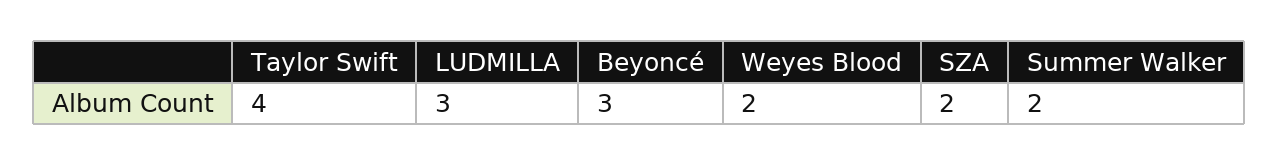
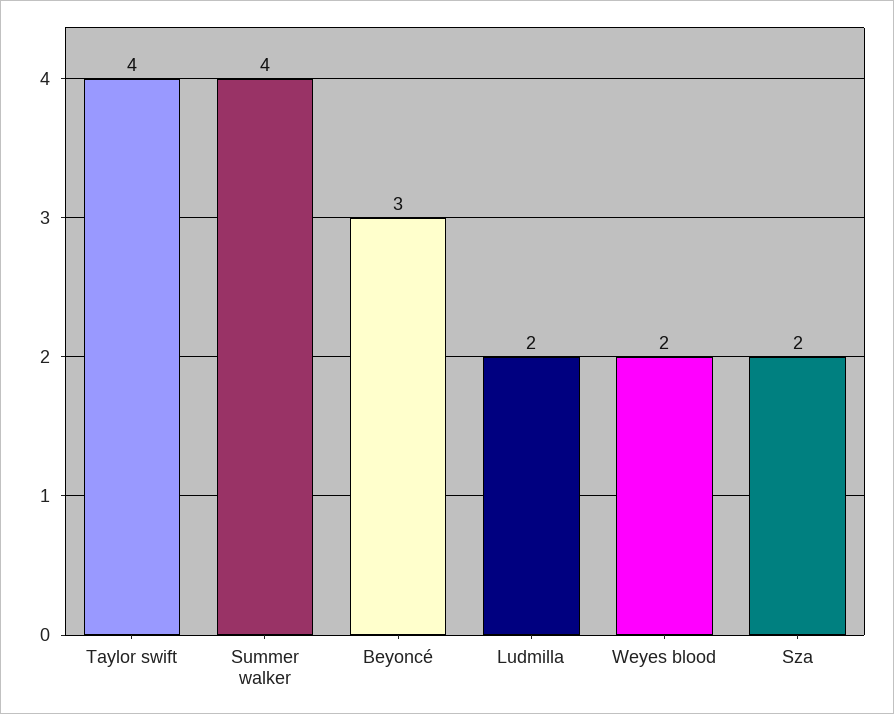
LUDMILLA: 3 -> 2
Summer Walker: 2 -> 4

